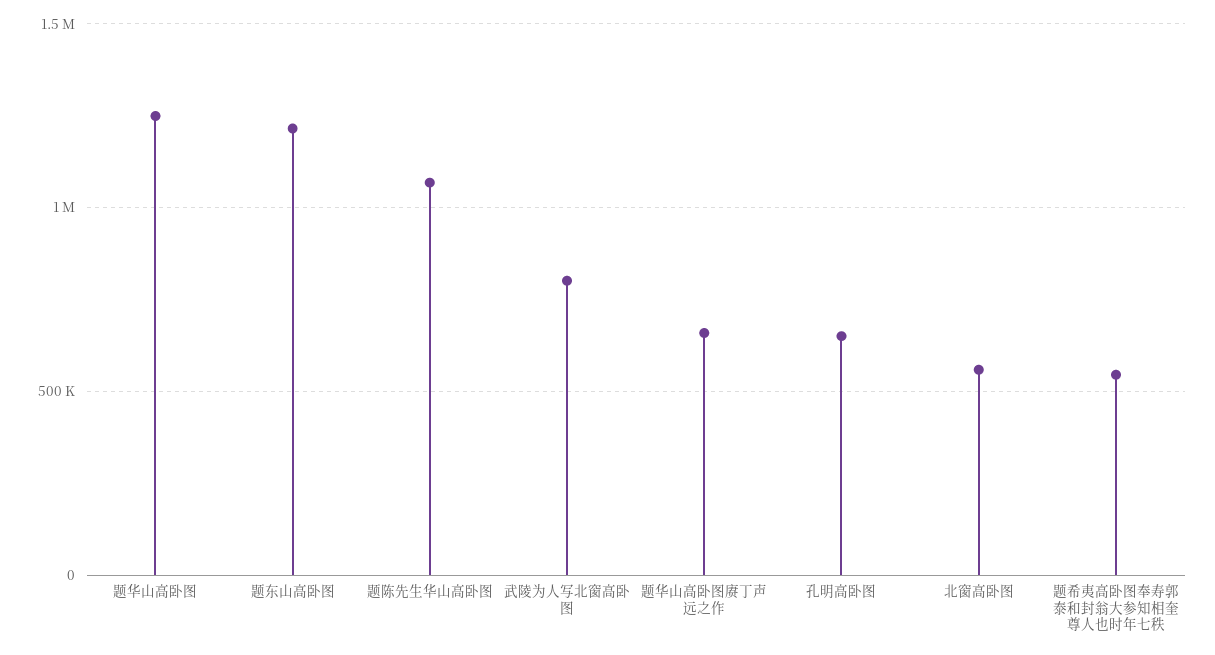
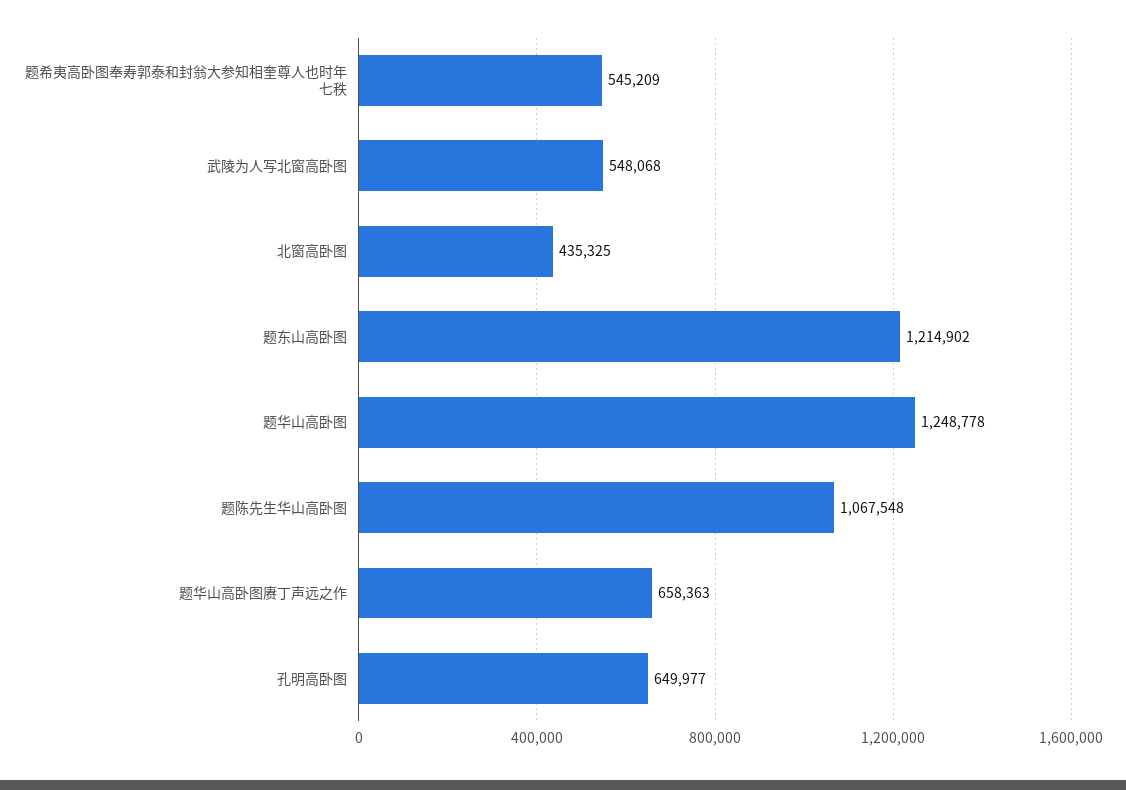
武陵为人写北窗高卧图: 800000 -> 548068
北窗高卧图: 550000 -> 435325

